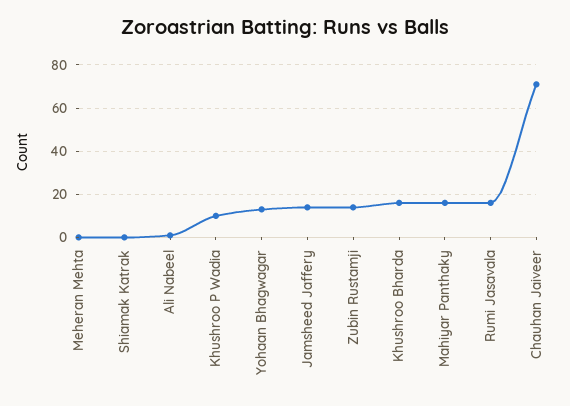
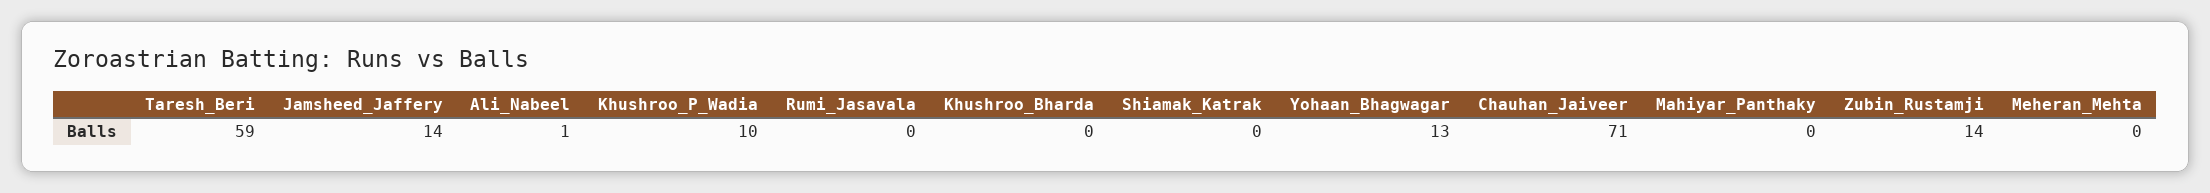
Khushroo Bharda: 15 -> 0
Mahiyar Panthaky: 15 -> 0
Rumi Jasavala: 15 -> 0
Taresh_Beri: none -> 59

